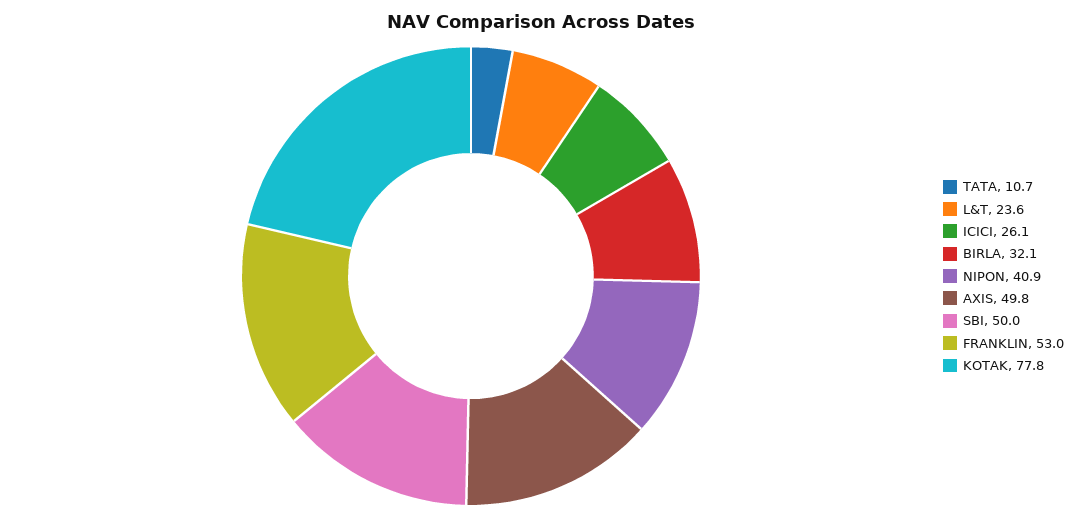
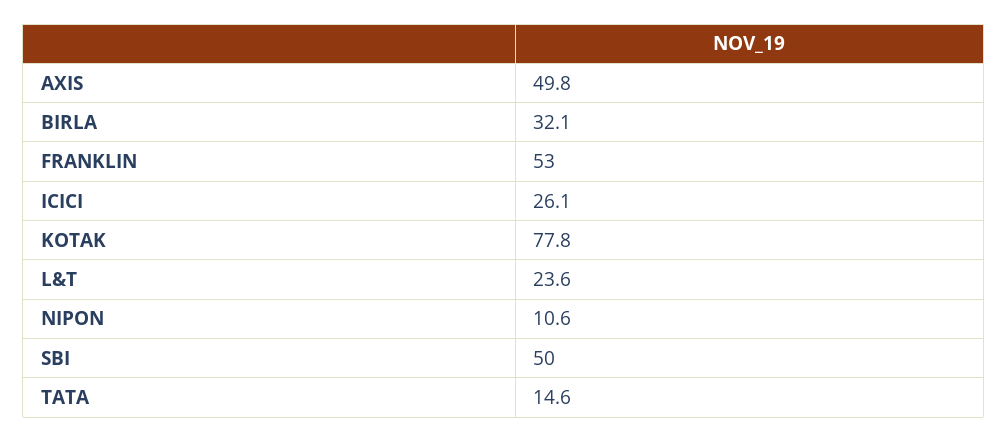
TATA: 10.7 -> 14.6
NIPON: 40.9 -> 10.6

